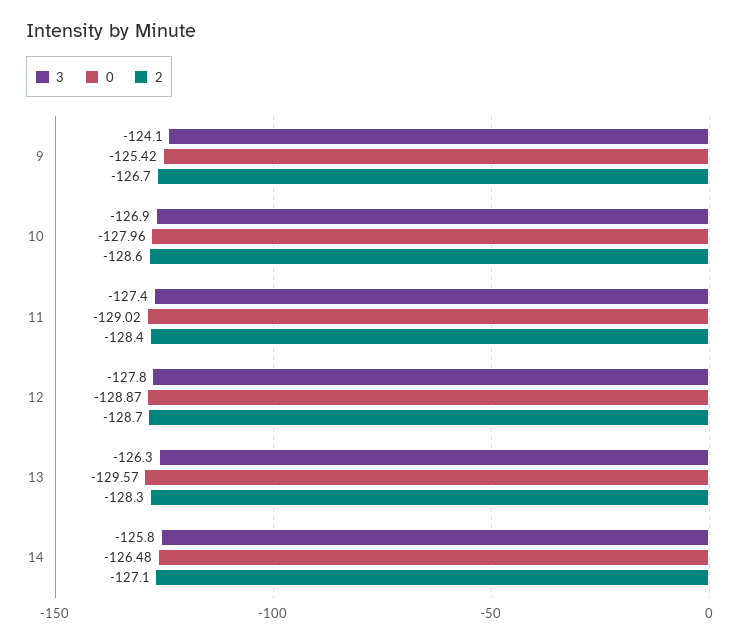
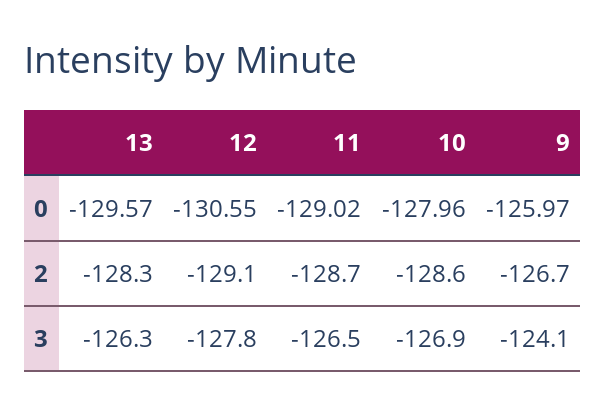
0, 9: -125.42 -> -125.97
3, 11: -127.4 -> -126.5
2, 11: -128.4 -> -128.7
0, 12: -128.87 -> -130.55
2, 12: -128.7 -> -129.1
3, 14: -125.8 -> none
0, 14: -126.48 -> none
2, 14: -127.1 -> none

